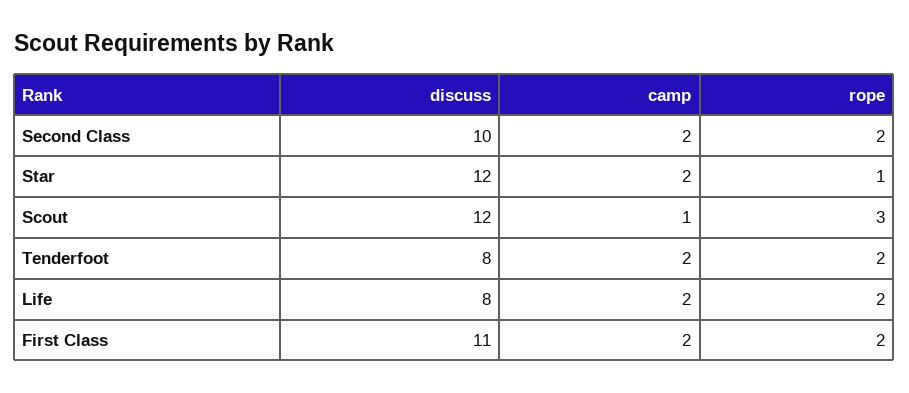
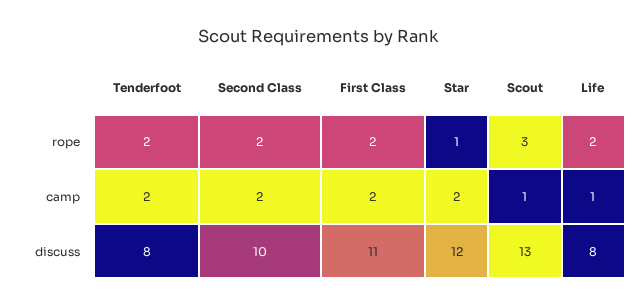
discuss, Scout: 12 -> 13
camp, Life: 2 -> 1

